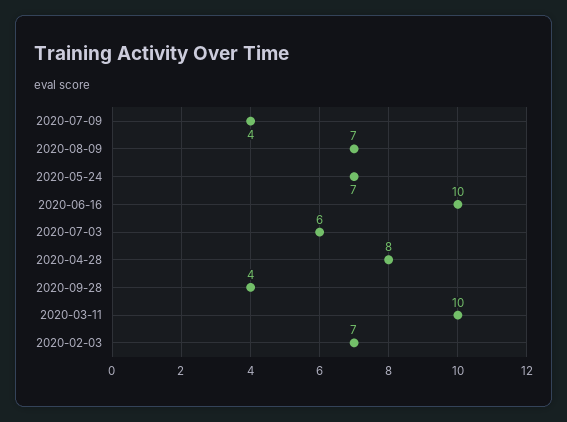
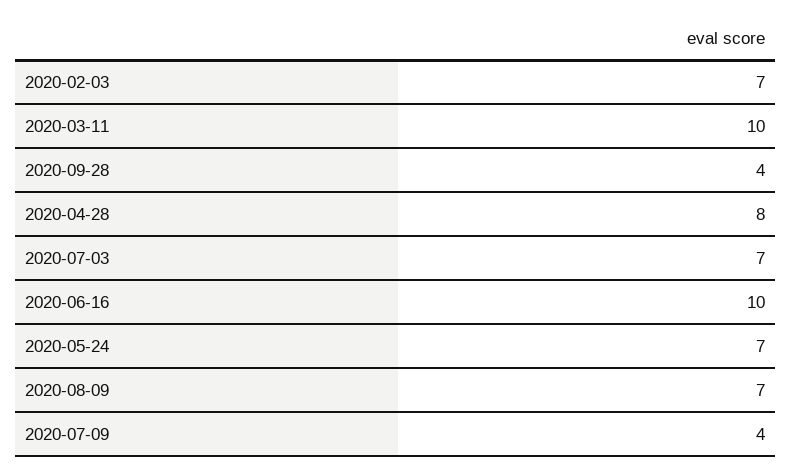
2020-07-03: 6 -> 7

